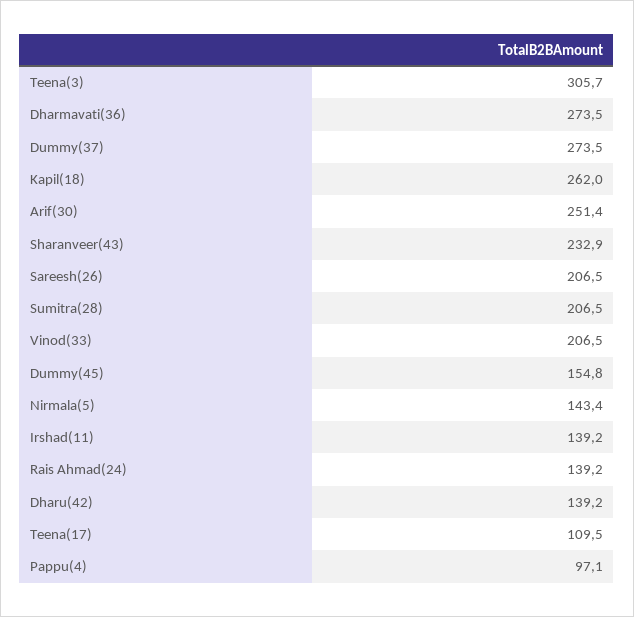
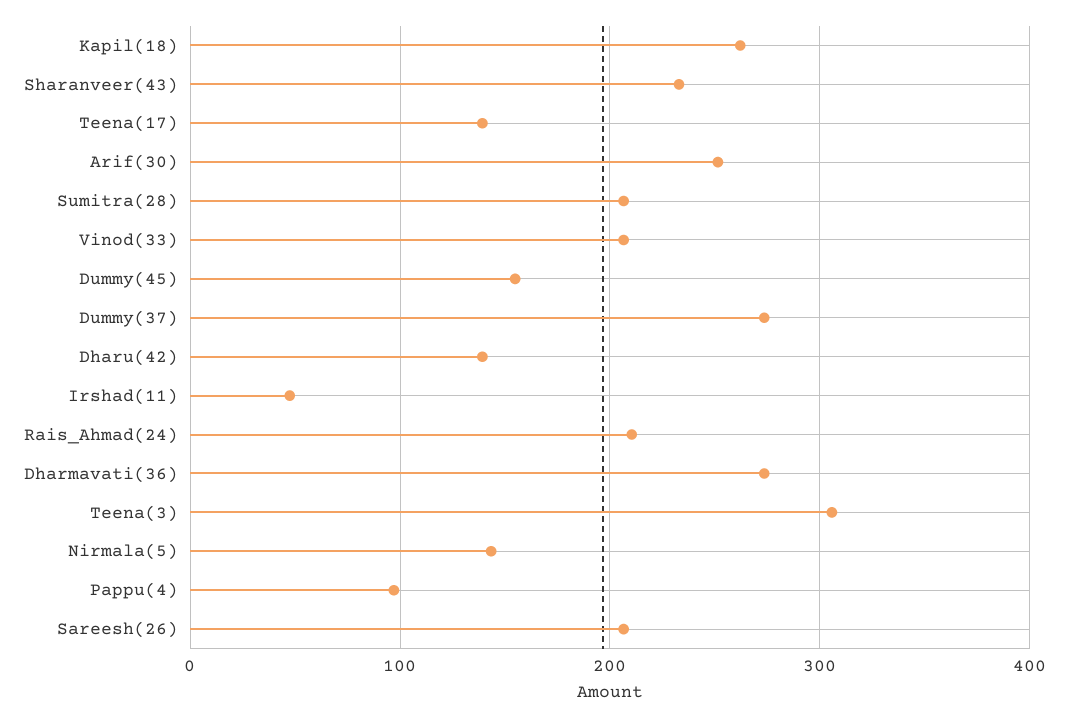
Irshad(11): 139.2 -> 50
Rais Ahmad(24): 139.2 -> 210
Teena(17): 109.5 -> 140

